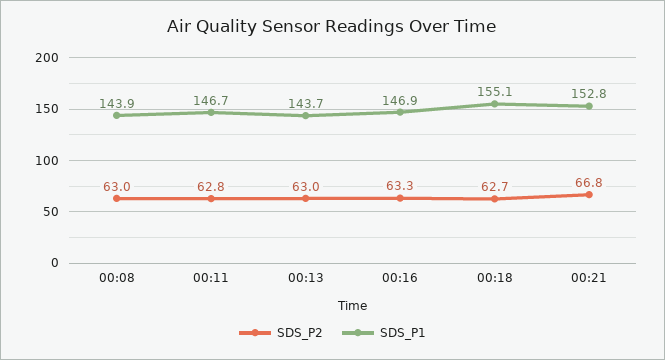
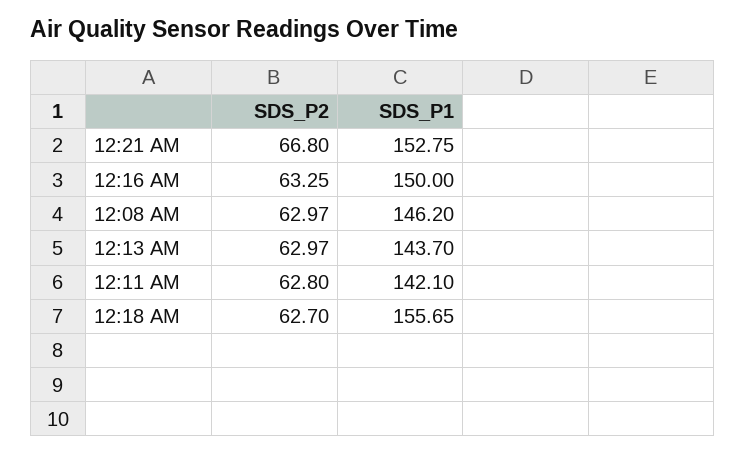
SDS_P1, 00:08: 143.9 -> 146.2
SDS_P1, 00:11: 146.7 -> 142.1
SDS_P1, 00:16: 146.9 -> 150
SDS_P1, 00:18: 155.1 -> 155.65

